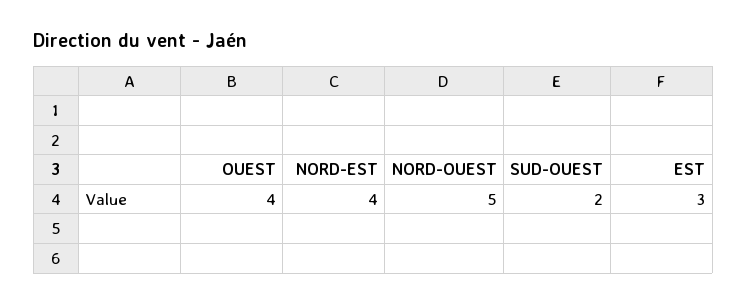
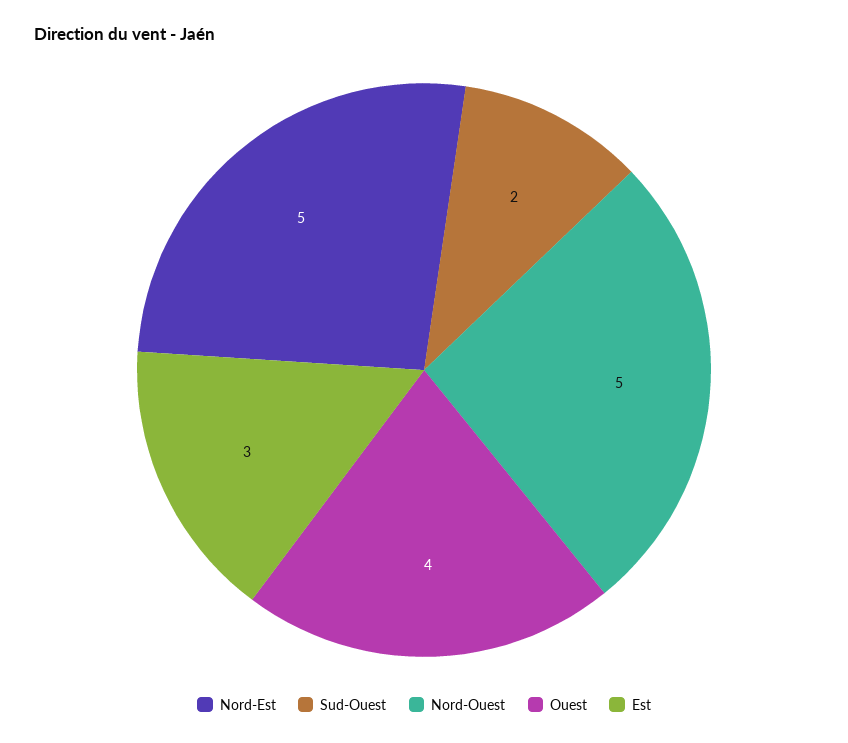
NORD-EST: 4 -> 5

